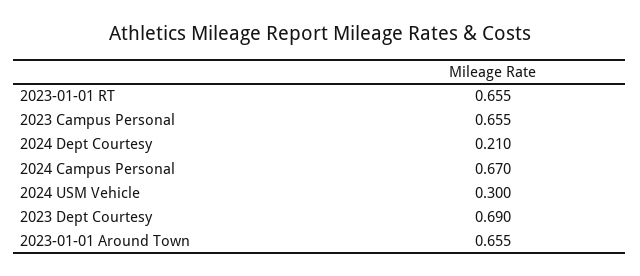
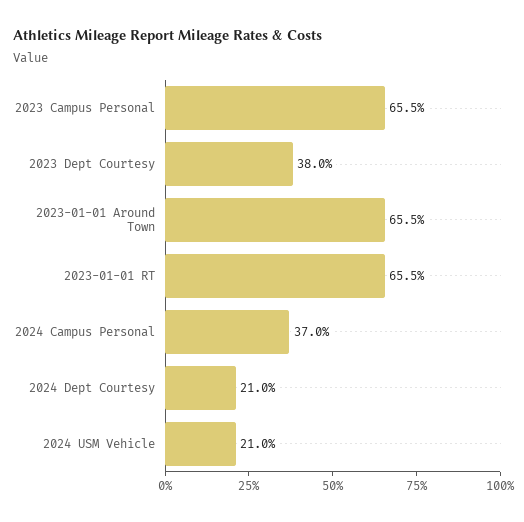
2024 Campus Personal: 0.67 -> 0.37
2024 USM Vehicle: 0.3 -> 0.21
2023 Dept Courtesy: 0.69 -> 0.38

